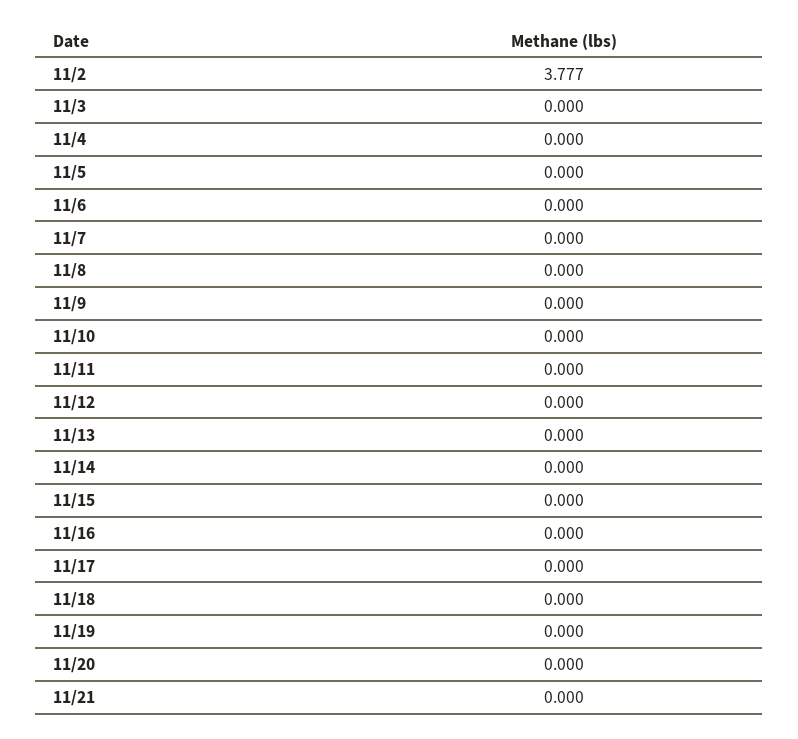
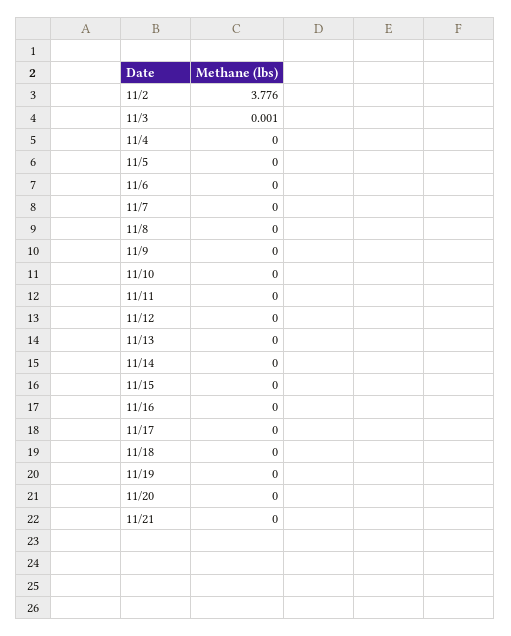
11/2: 3.777 -> 3.776
11/3: 0 -> 0.001

